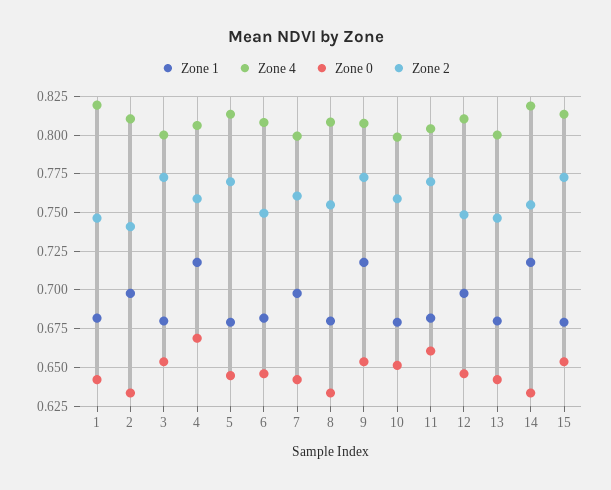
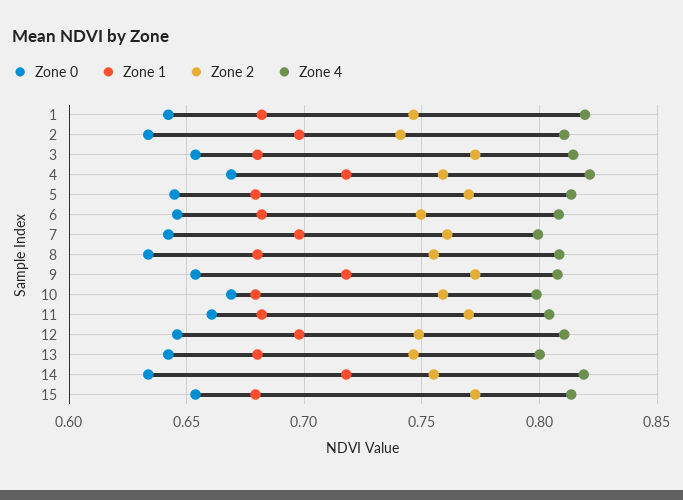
Zone 4, 3: 0.8 -> 0.815
Zone 4, 4: 0.805 -> 0.82
Zone 0, 10: 0.65 -> 0.67

